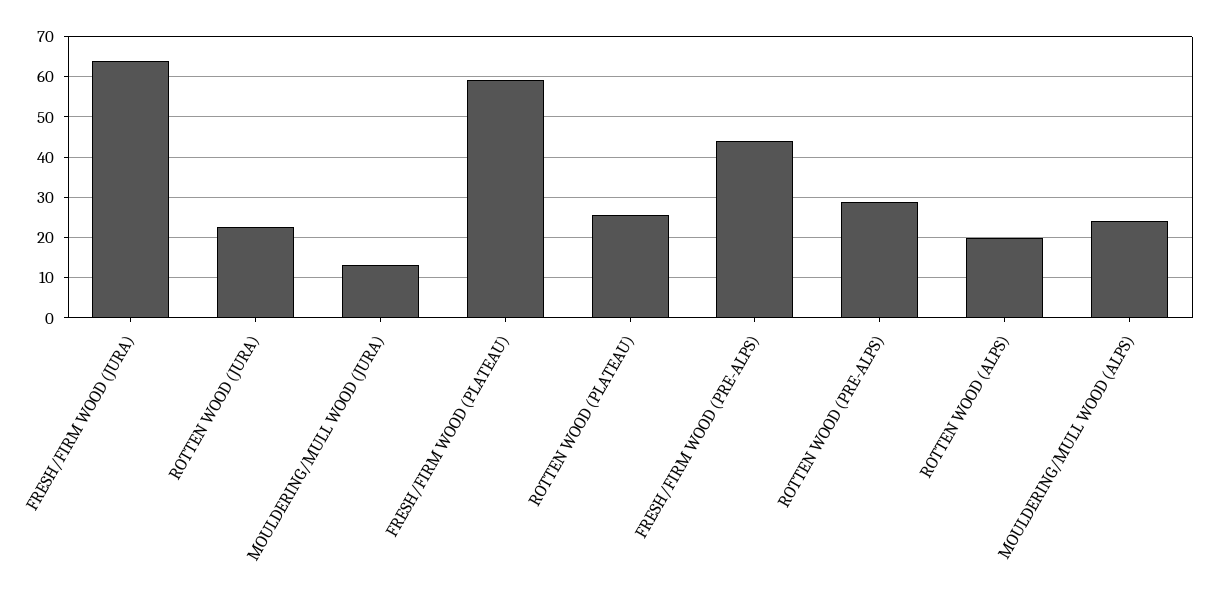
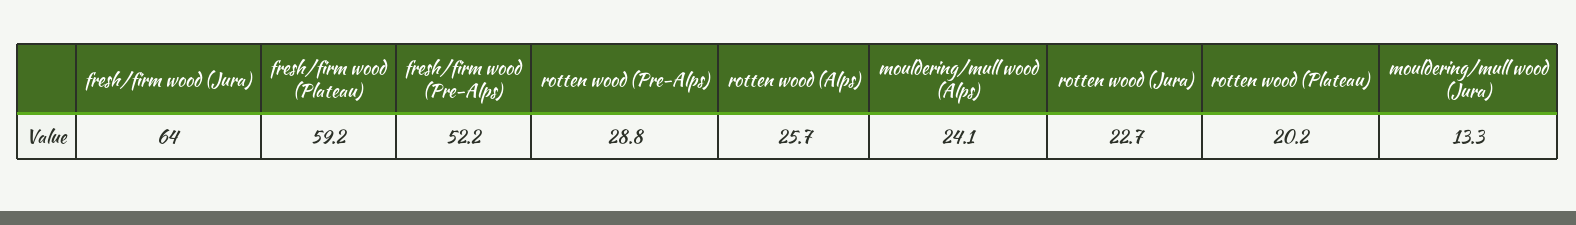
ROTTEN WOOD (PLATEAU): 26 -> 20.2
FRESH/FIRM WOOD (PRE-ALPS): 44 -> 52.2
ROTTEN WOOD (ALPS): 20 -> 25.7

